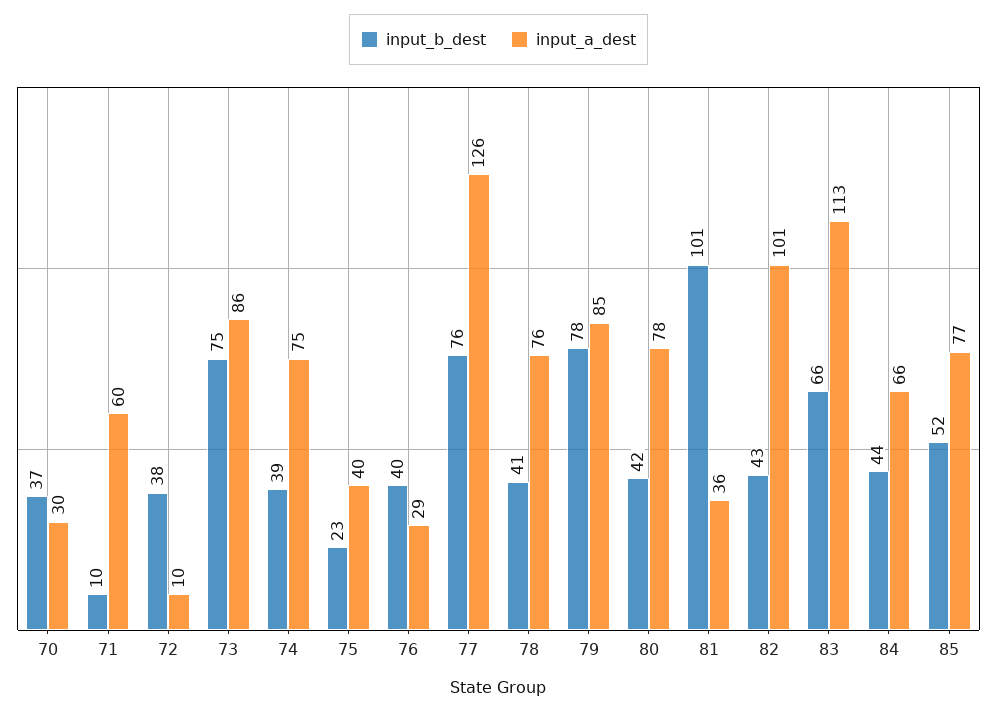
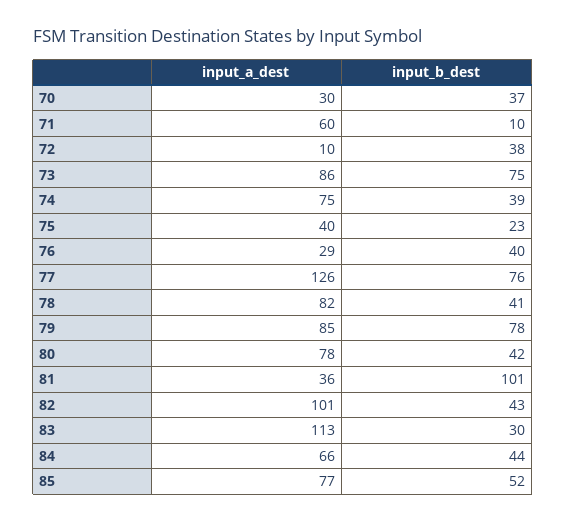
input_a_dest, 78: 76 -> 82
input_b_dest, 83: 66 -> 30

